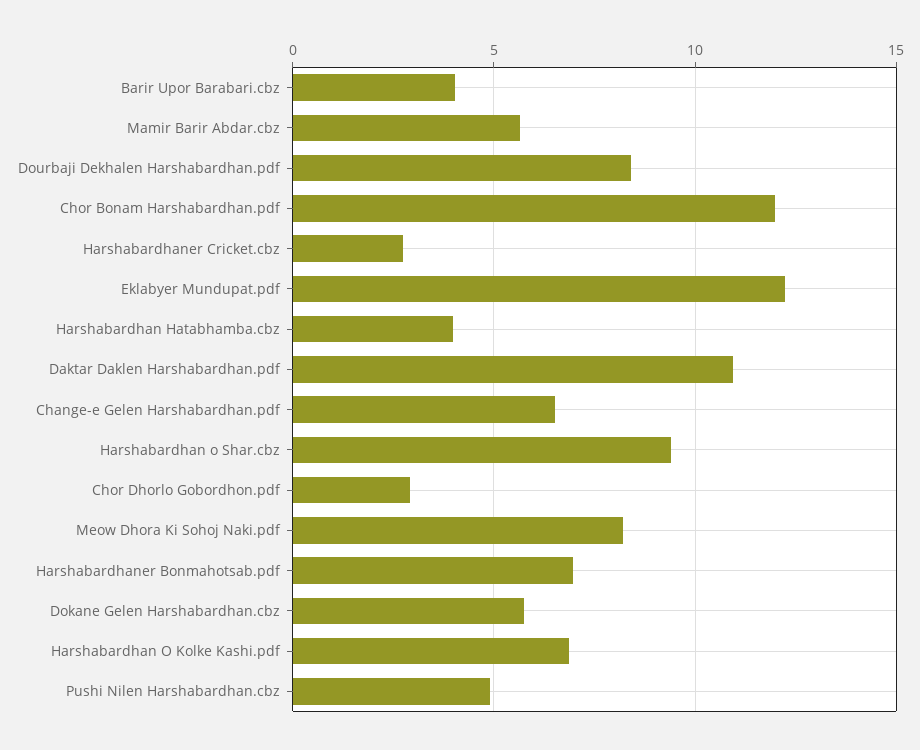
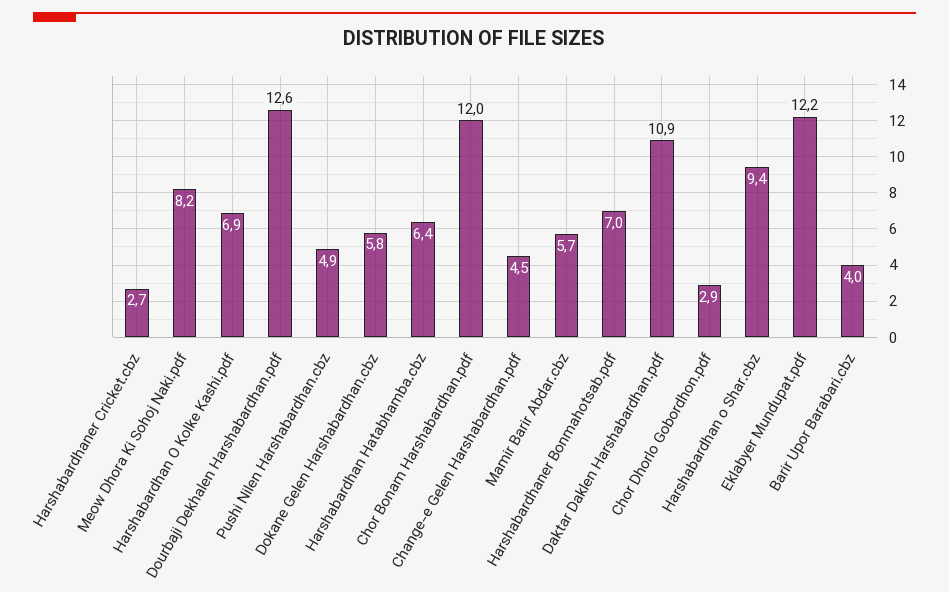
Dourbaji Dekhalen Harshabardhan.pdf: 8.5 -> 12.6
Harshabardhan Hatabhamba.cbz: 4 -> 6.4
Change-e Gelen Harshabardhan.pdf: 6.5 -> 4.5

